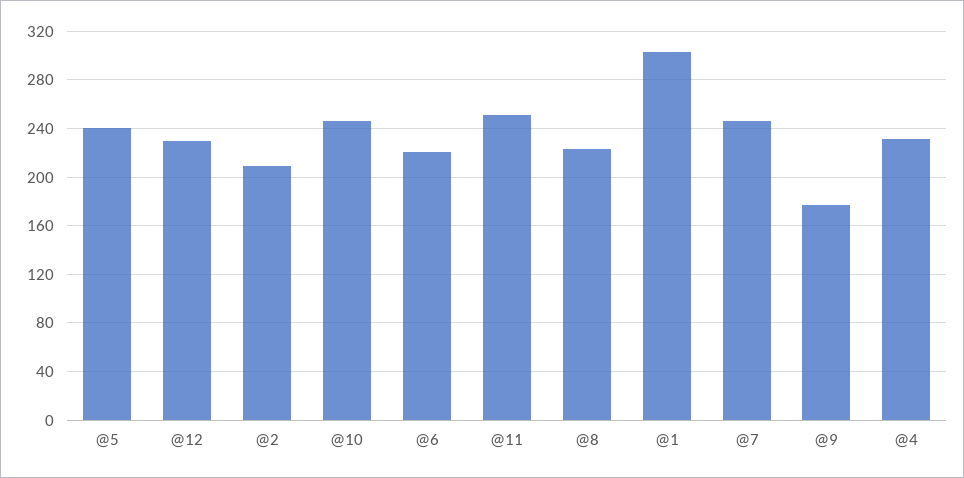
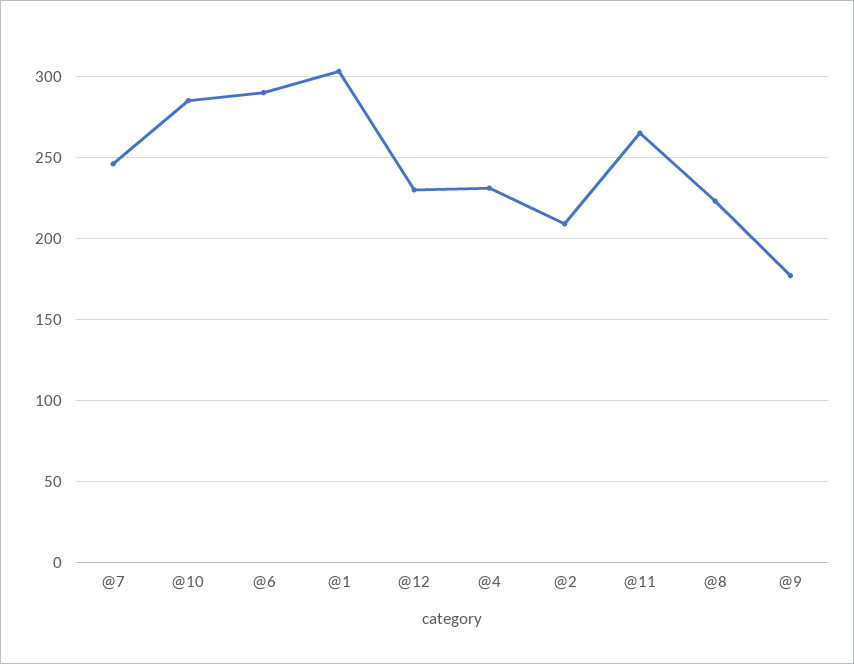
@5: 240 -> none
@10: 245 -> 285
@6: 220 -> 290
@11: 250 -> 265

